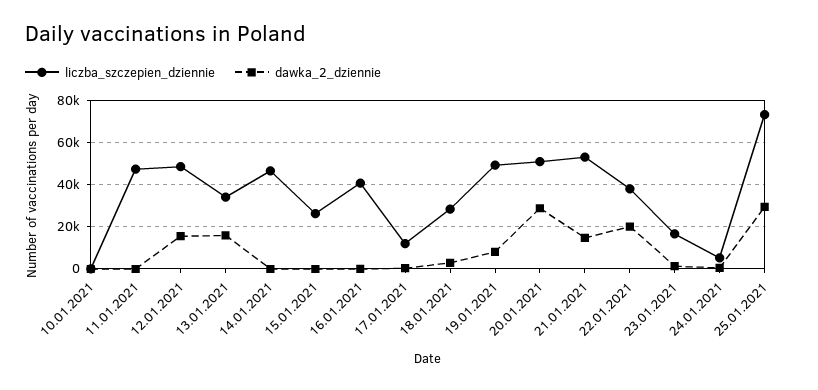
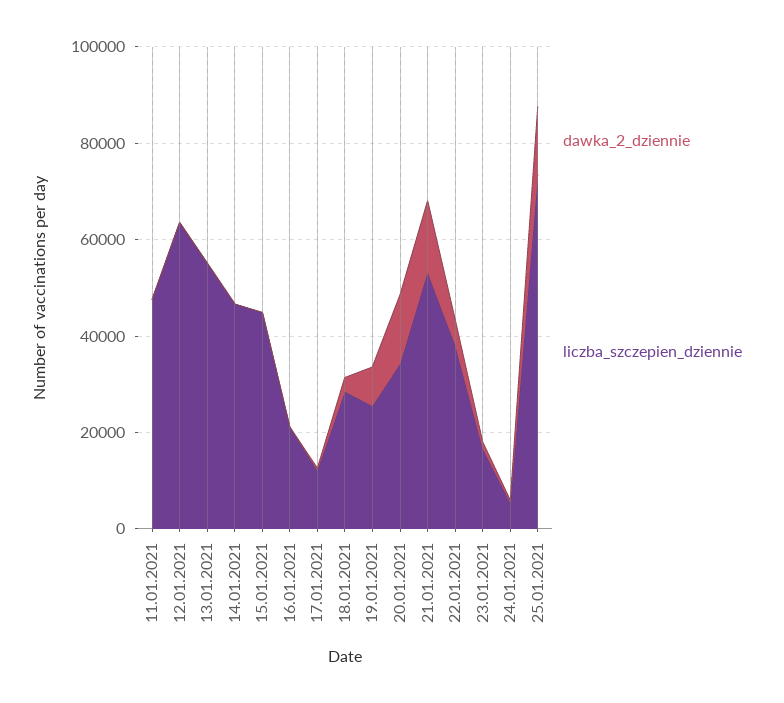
liczba_szczepien_dziennie, 10.01.2021: 0 -> none
dawka_2_dziennie, 10.01.2021: 0 -> none
liczba_szczepien_dziennie, 12.01.2021: 50000 -> 65000
dawka_2_dziennie, 12.01.2021: 15000 -> 0
liczba_szczepien_dziennie, 13.01.2021: 35000 -> 55000
dawka_2_dziennie, 13.01.2021: 15000 -> 0
liczba_szczepien_dziennie, 15.01.2021: 25000 -> 45000
liczba_szczepien_dziennie, 16.01.2021: 40000 -> 20000
liczba_szczepien_dziennie, 19.01.2021: 50000 -> 25000
liczba_szczepien_dziennie, 20.01.2021: 50000 -> 35000
dawka_2_dziennie, 20.01.2021: 30000 -> 15000
dawka_2_dziennie, 22.01.2021: 20000 -> 5000
dawka_2_dziennie, 25.01.2021: 30000 -> 15000

